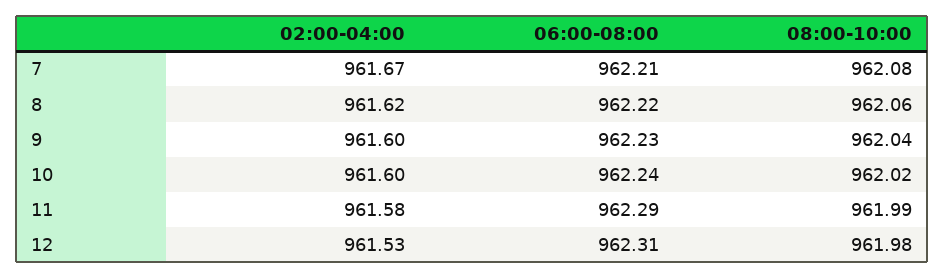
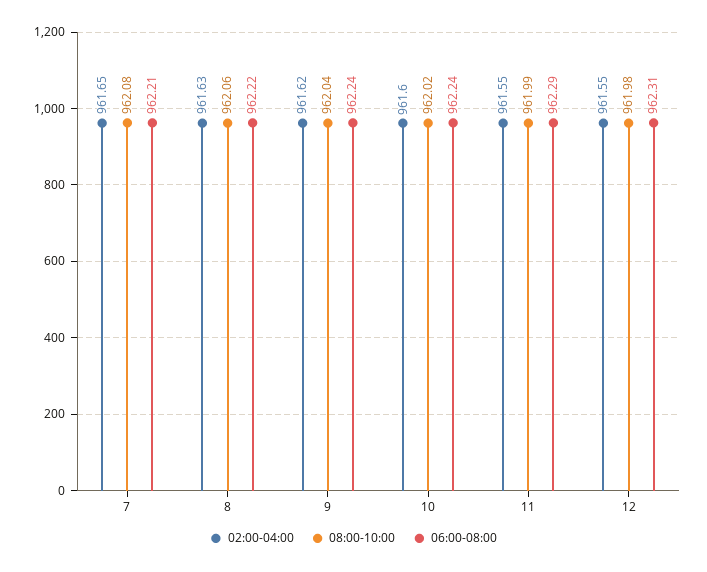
02:00-04:00, 7: 961.67 -> 961.65
02:00-04:00, 8: 961.62 -> 961.63
02:00-04:00, 9: 961.6 -> 961.62
06:00-08:00, 9: 962.23 -> 962.24
02:00-04:00, 11: 961.58 -> 961.55
02:00-04:00, 12: 961.53 -> 961.55

